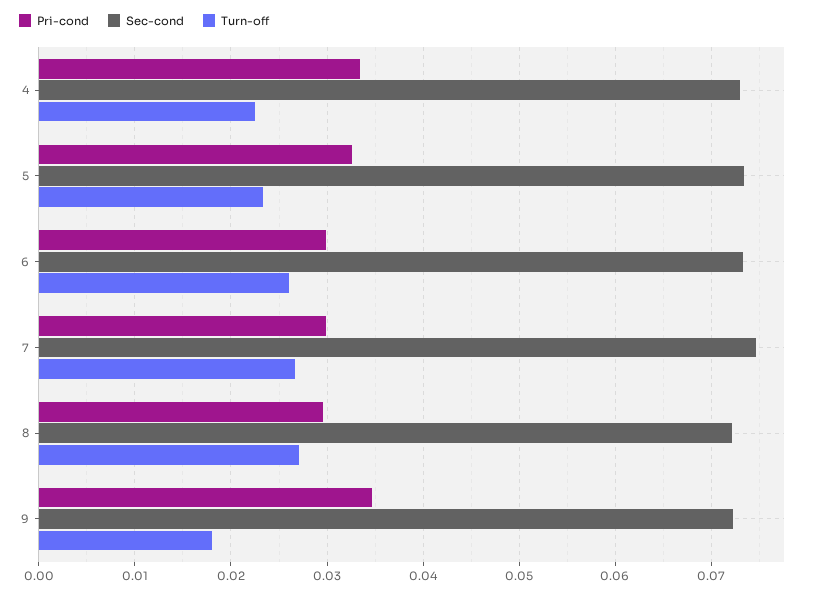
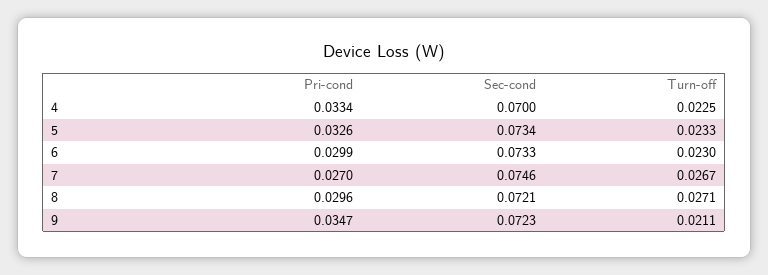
Sec-cond, 4: 0.073 -> 0.07
Turn-off, 6: 0.026 -> 0.023
Pri-cond, 7: 0.03 -> 0.027
Turn-off, 9: 0.018 -> 0.0211

